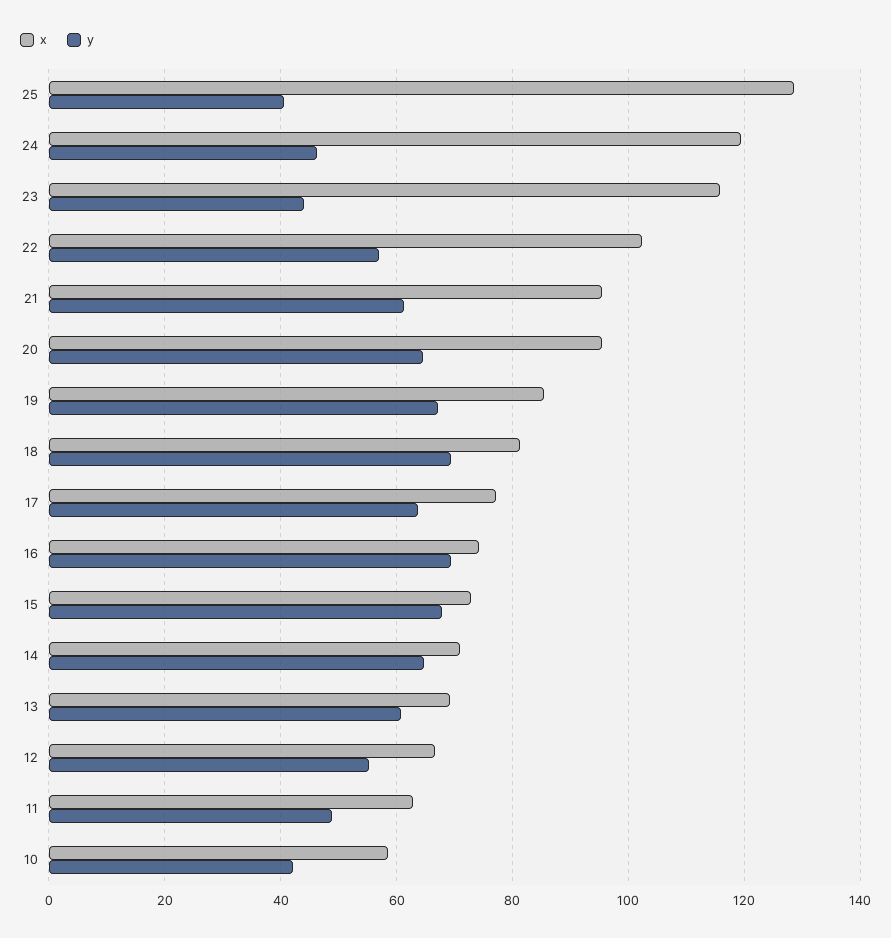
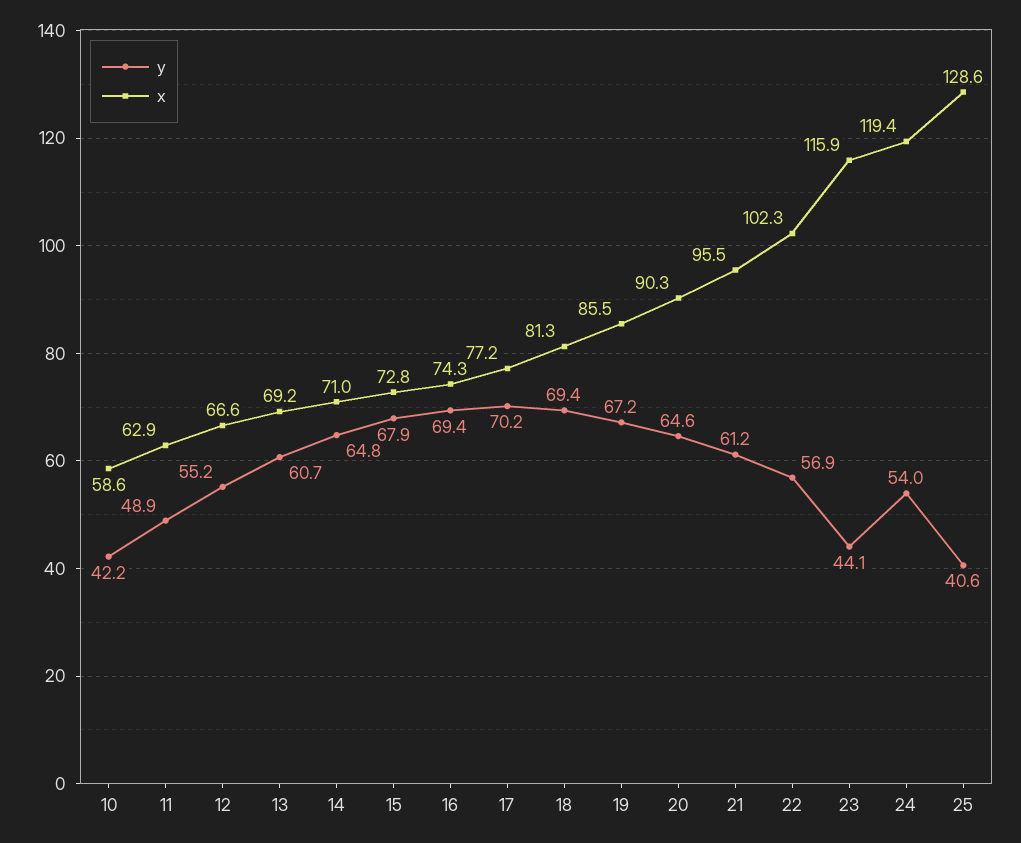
y, 24: 46 -> 54
x, 20: 96 -> 90.3
y, 17: 64 -> 70.2

